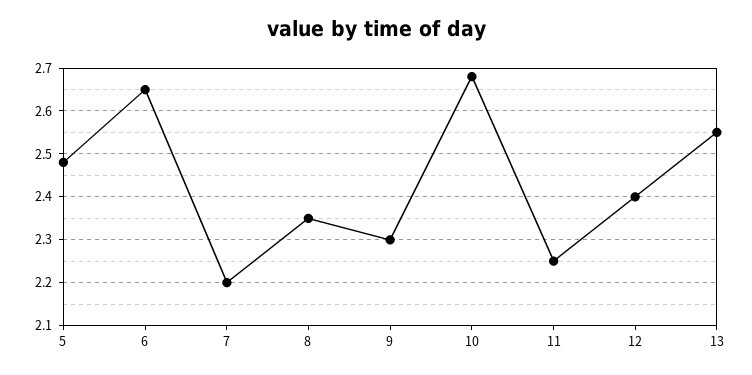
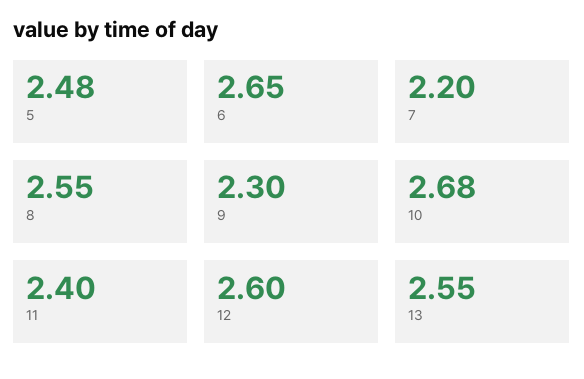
8: 2.35 -> 2.55
11: 2.25 -> 2.4
12: 2.4 -> 2.6

